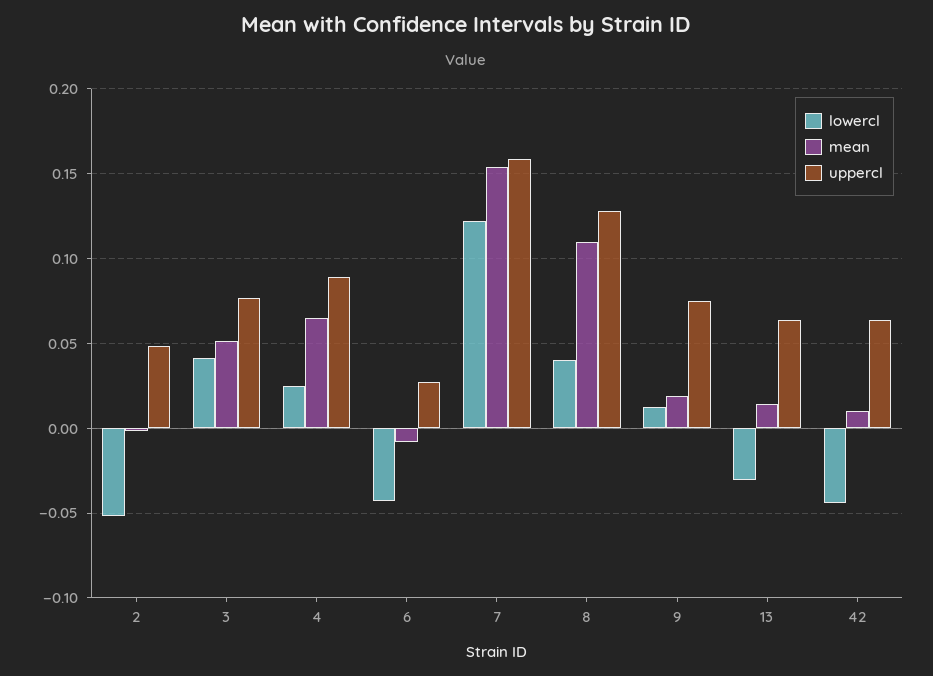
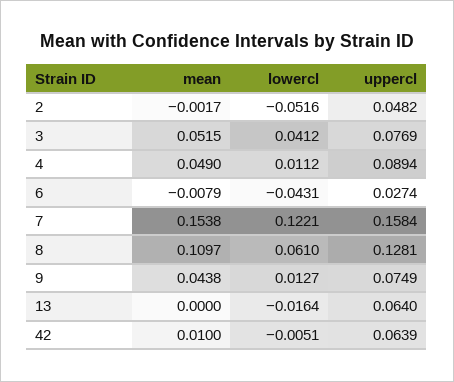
lowercl, 4: 0.025 -> 0.0112
mean, 4: 0.065 -> 0.049
lowercl, 8: 0.04 -> 0.061
mean, 9: 0.02 -> 0.0438
lowercl, 13: -0.03 -> -0.0164
mean, 13: 0.015 -> 0
lowercl, 42: -0.045 -> -0.0051

